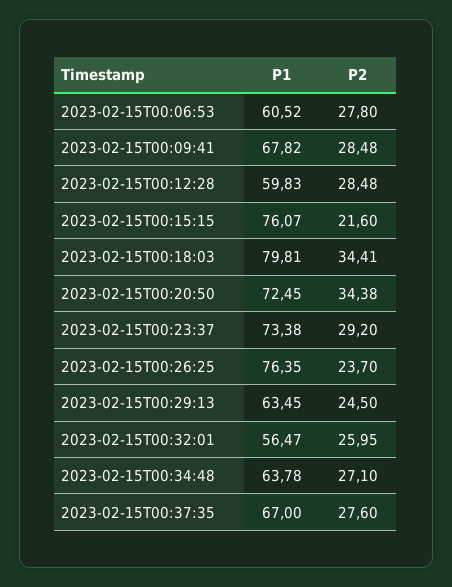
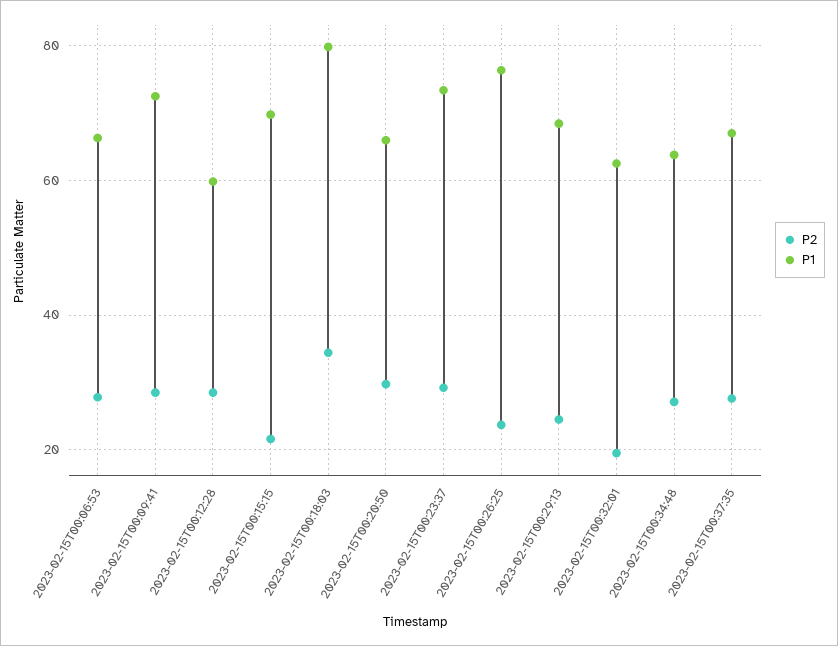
P1, 2023-02-15T00:06:53: 60.52 -> 66
P1, 2023-02-15T00:09:41: 67.82 -> 72
P1, 2023-02-15T00:15:15: 76.07 -> 70
P1, 2023-02-15T00:20:50: 72.45 -> 66
P2, 2023-02-15T00:20:50: 34.38 -> 30
P1, 2023-02-15T00:29:13: 63.45 -> 68
P1, 2023-02-15T00:32:01: 56.47 -> 62
P2, 2023-02-15T00:32:01: 25.95 -> 20

